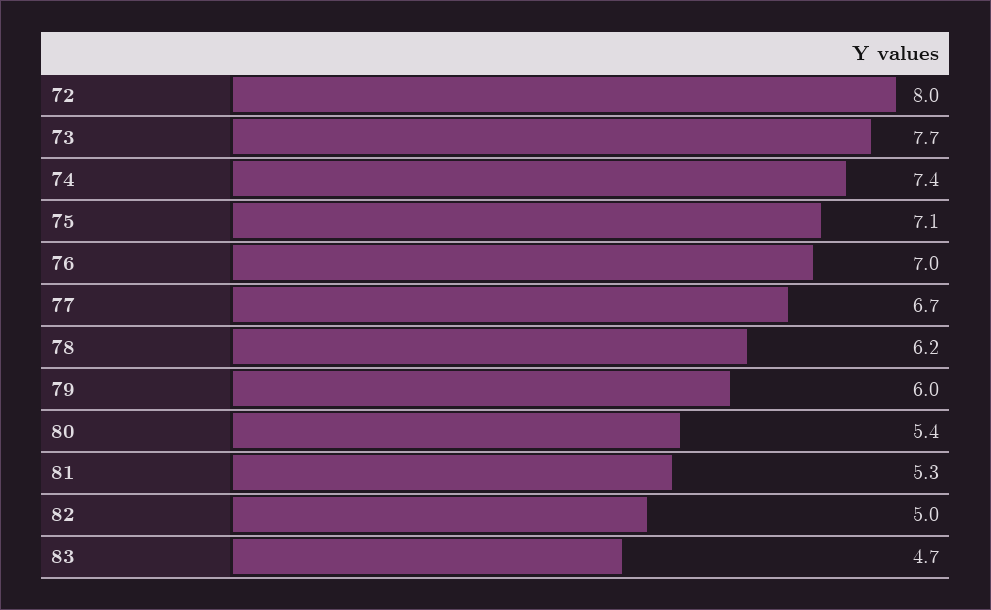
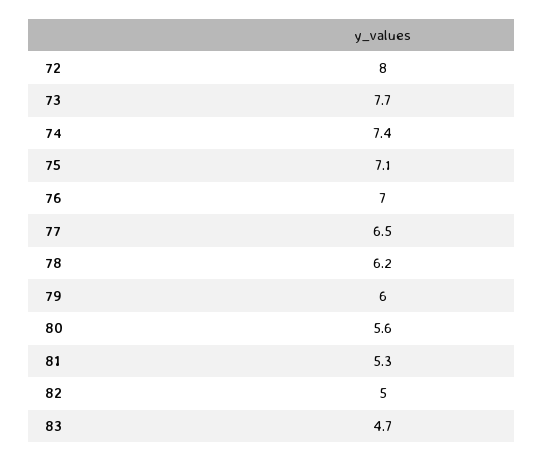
77: 6.7 -> 6.5
80: 5.4 -> 5.6

